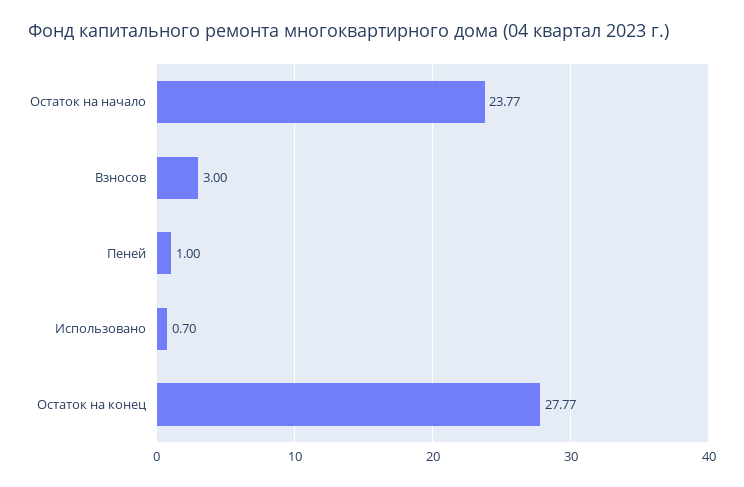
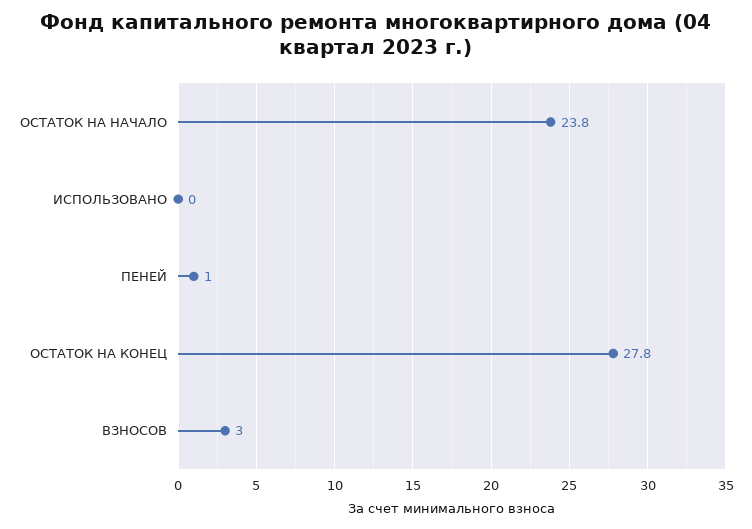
Использовано: 0.7 -> 0

